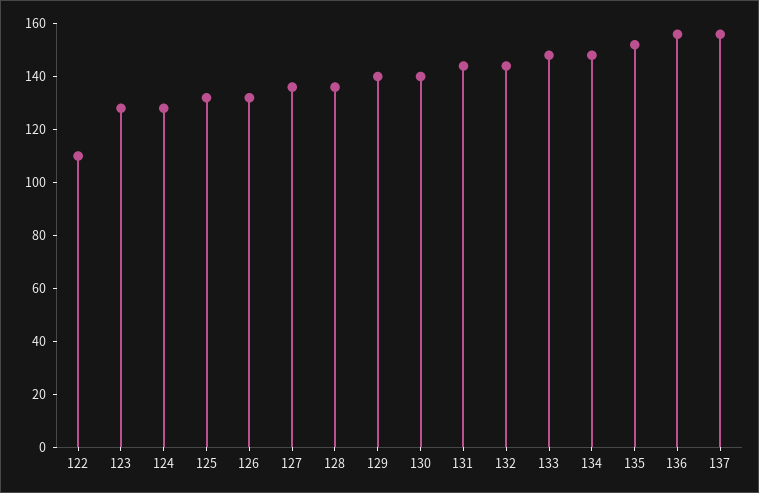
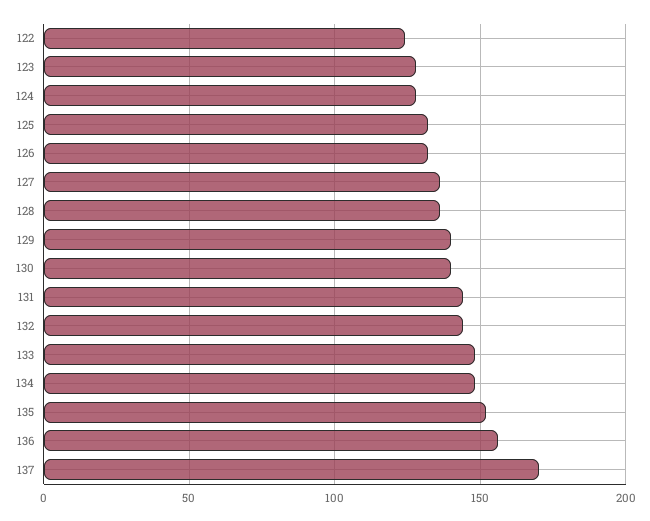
122: 110 -> 125
137: 155 -> 170

